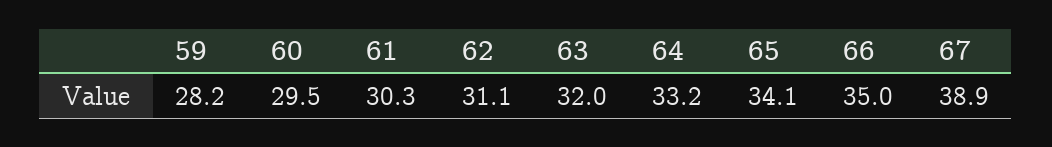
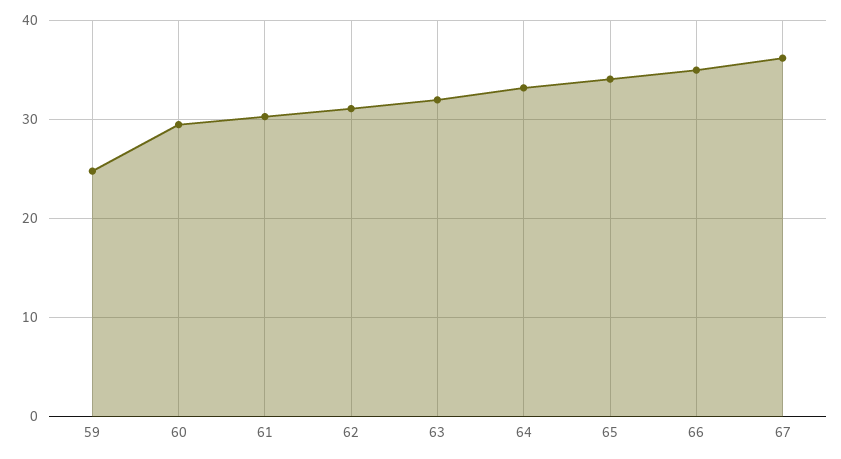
59: 28.2 -> 25
67: 38.9 -> 36

